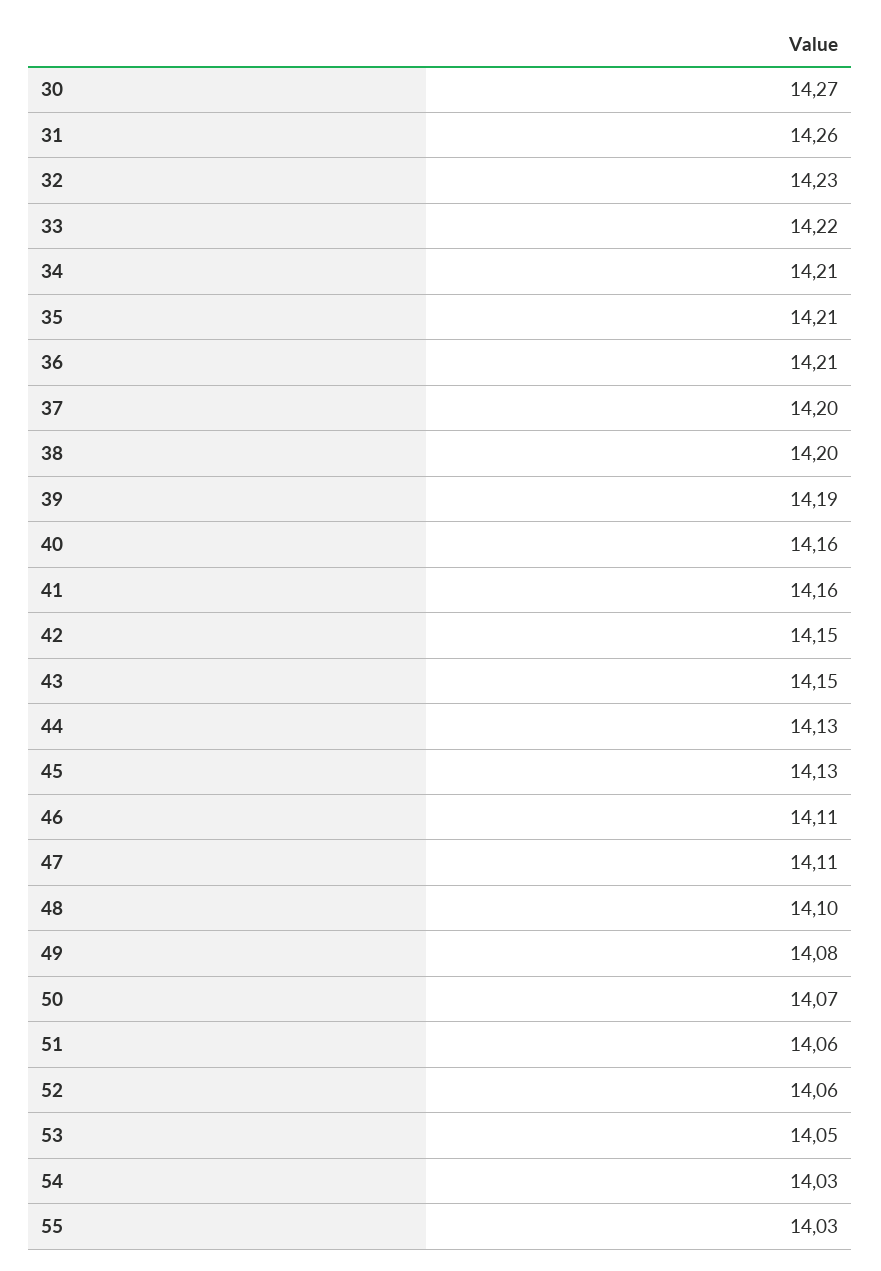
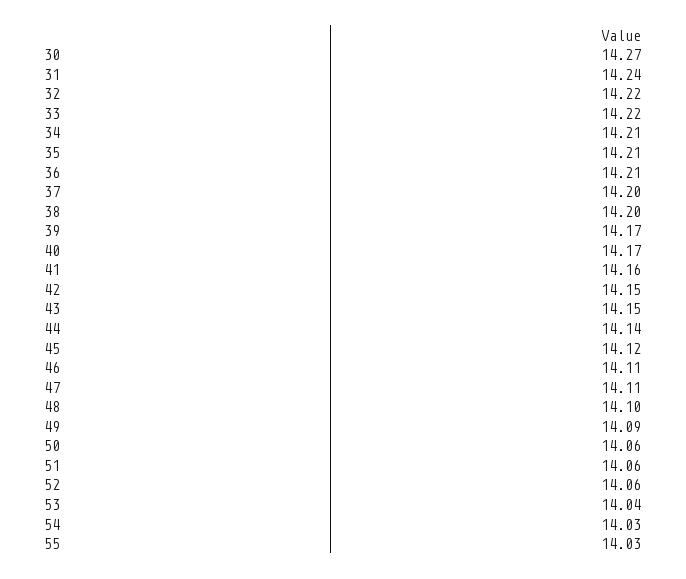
31: 14.26 -> 14.24
32: 14.23 -> 14.22
39: 14.19 -> 14.17
40: 14.16 -> 14.17
44: 14.13 -> 14.14
45: 14.13 -> 14.12
49: 14.08 -> 14.09
50: 14.07 -> 14.06
53: 14.05 -> 14.04

